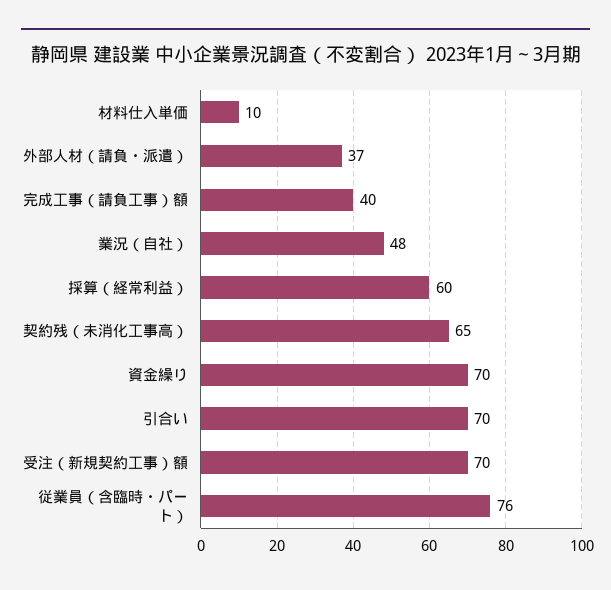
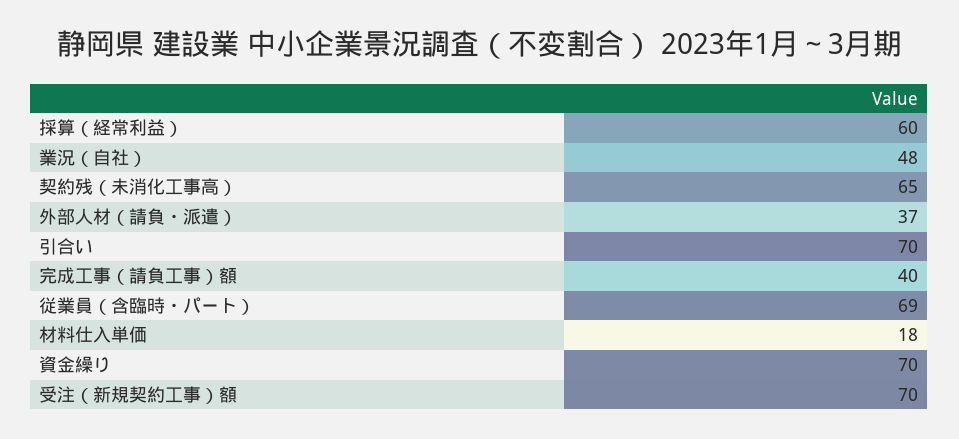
材料仕入単価: 10 -> 18
従業員（含臨時・パート）: 76 -> 69

